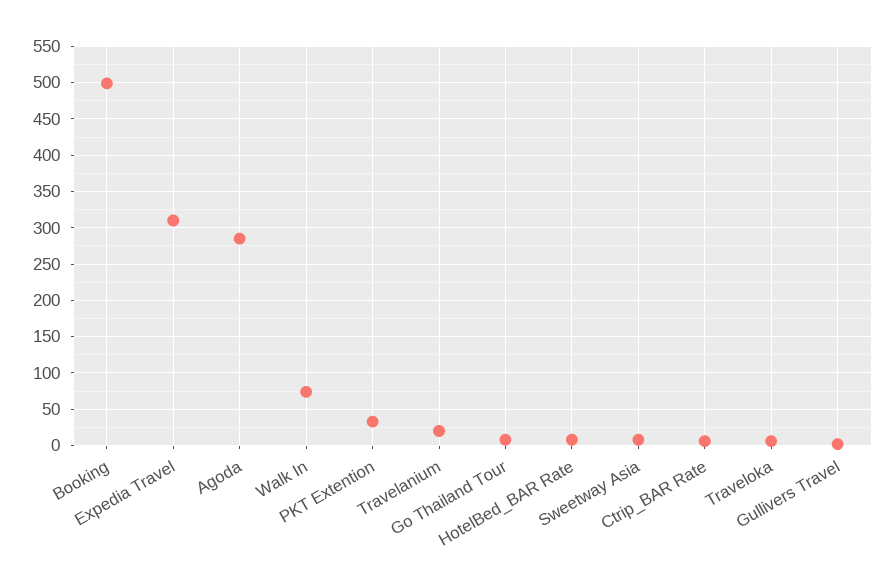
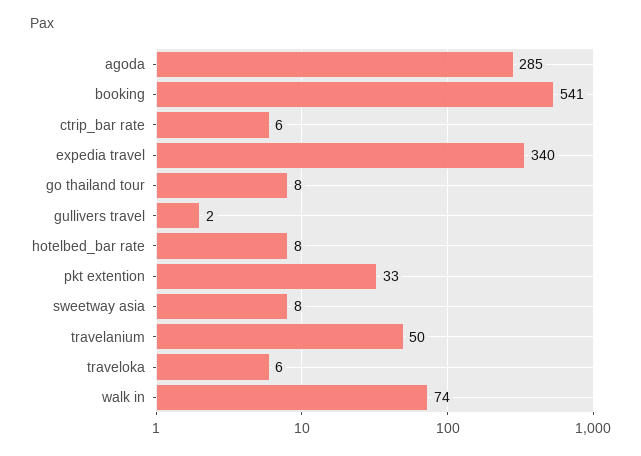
Booking: 500 -> 541
Expedia Travel: 310 -> 340
Travelanium: 20 -> 50

